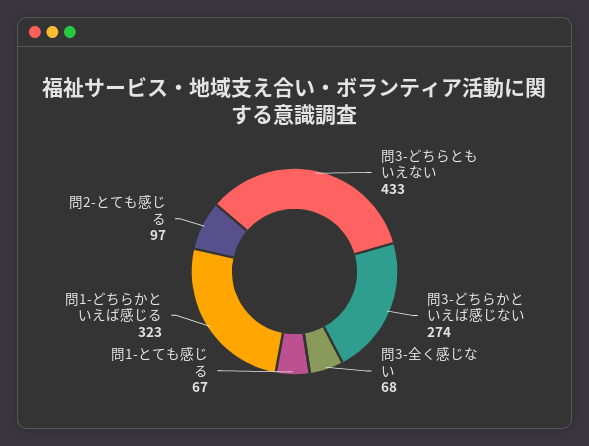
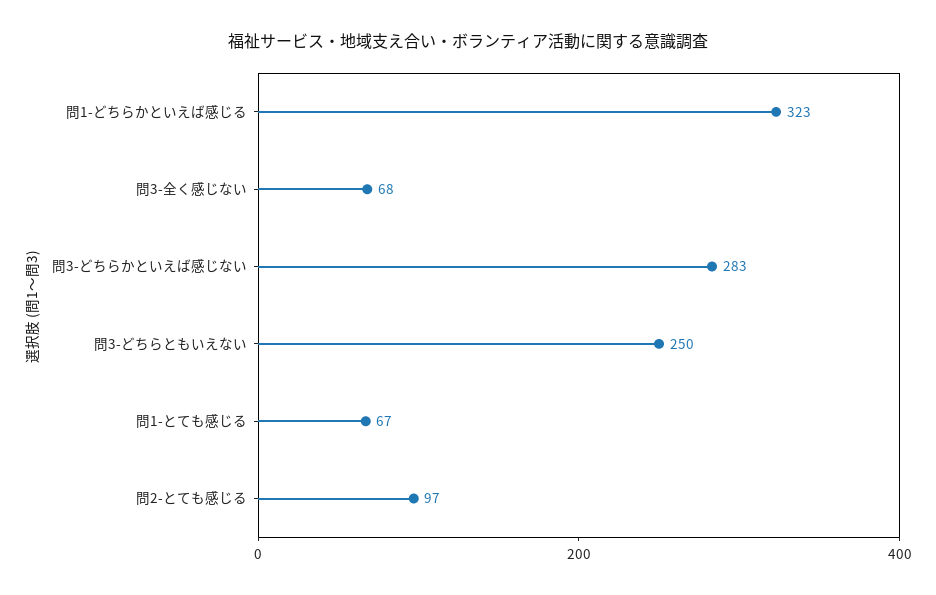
問3-どちらともいえない: 433 -> 250
問3-どちらかといえば感じない: 274 -> 283

